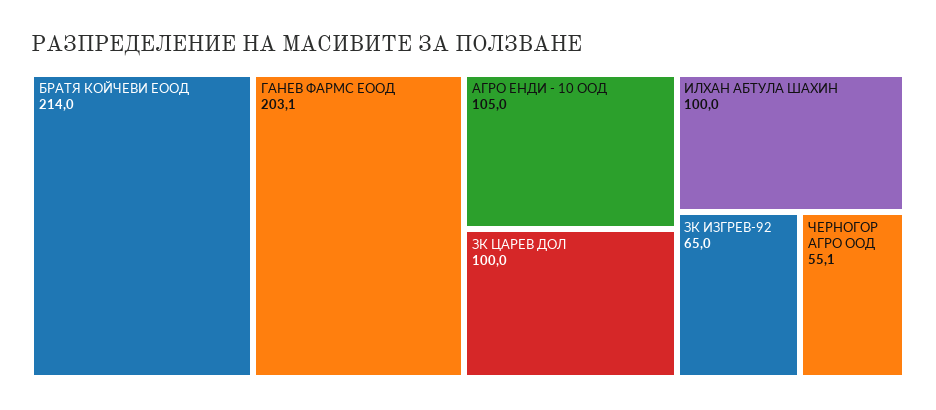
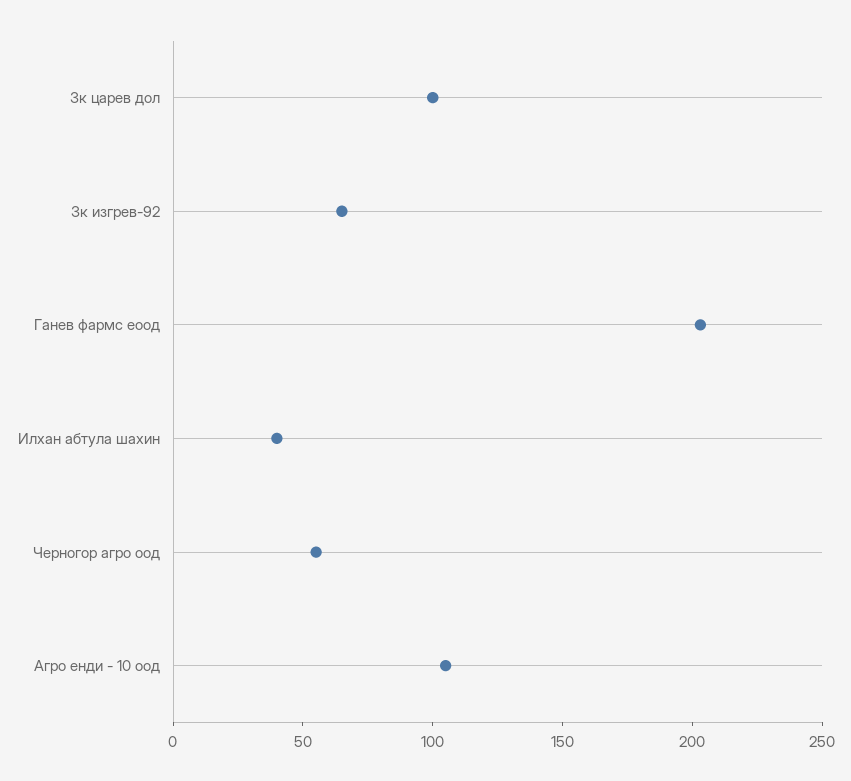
БРАТЯ КОЙЧЕВИ ЕООД: 214 -> none
ИЛХАН АБТУЛА ШАХИН: 100 -> 40

